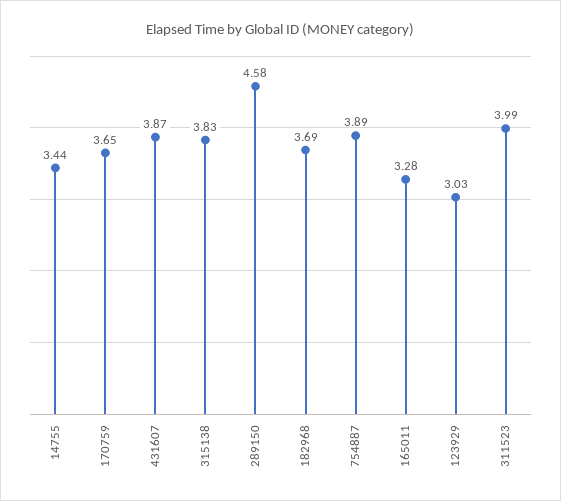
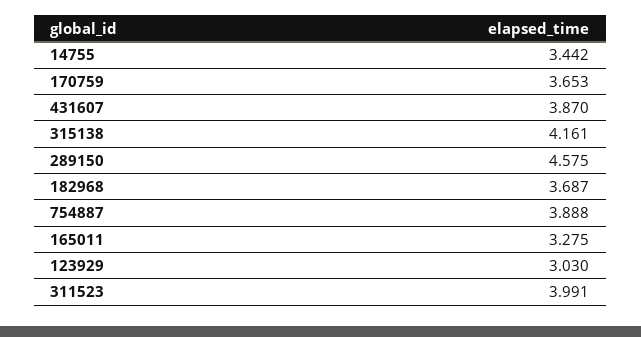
315138: 3.83 -> 4.161

